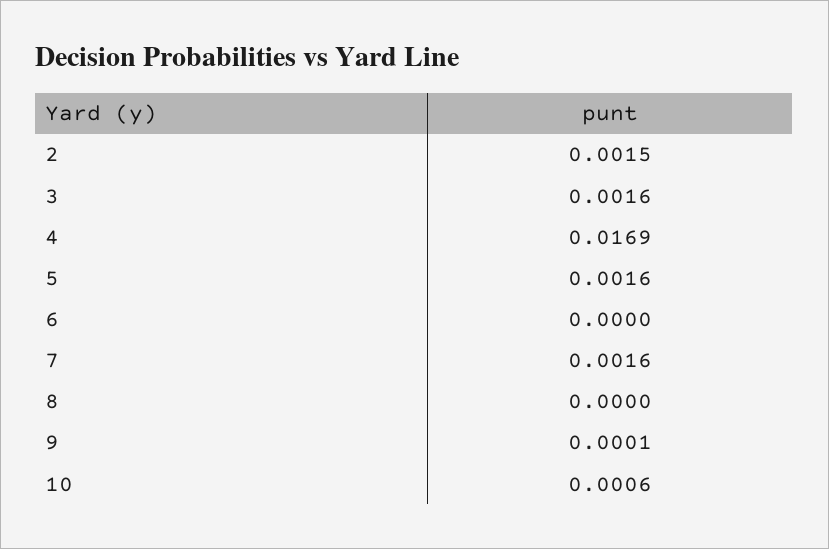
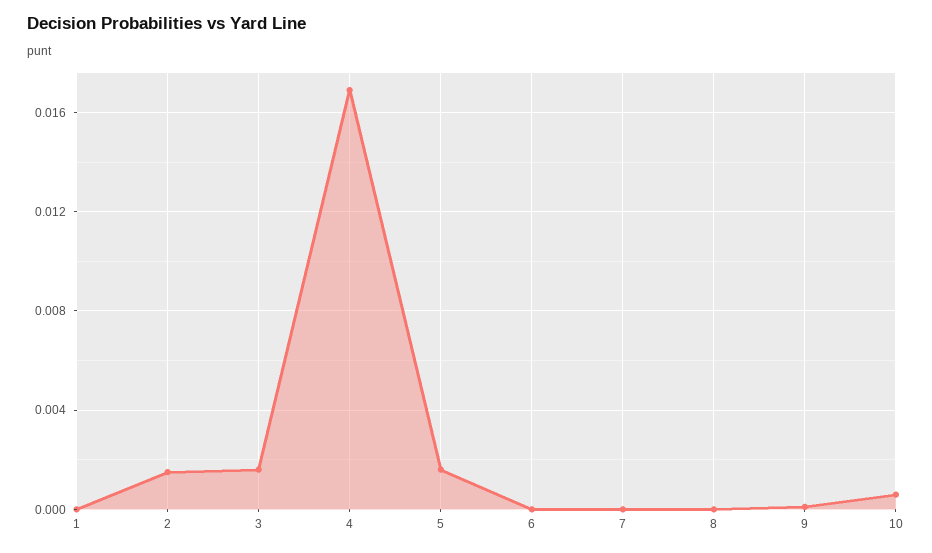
7: 0.0016 -> 0
1: none -> 0

